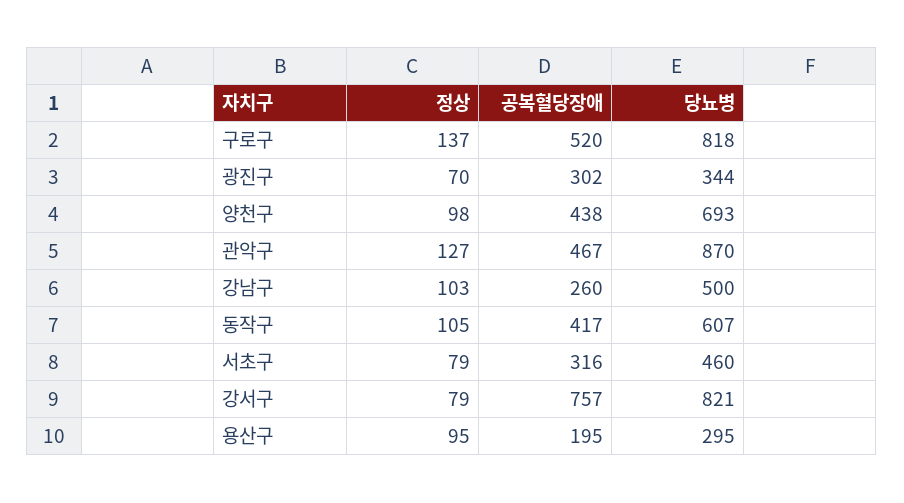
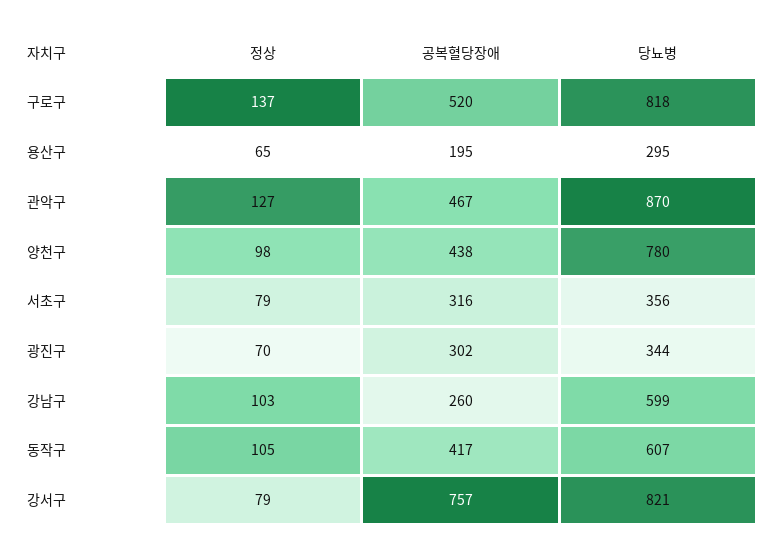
당뇨병, 양천구: 693 -> 780
당뇨병, 강남구: 500 -> 599
당뇨병, 서초구: 460 -> 356
정상, 용산구: 95 -> 65

